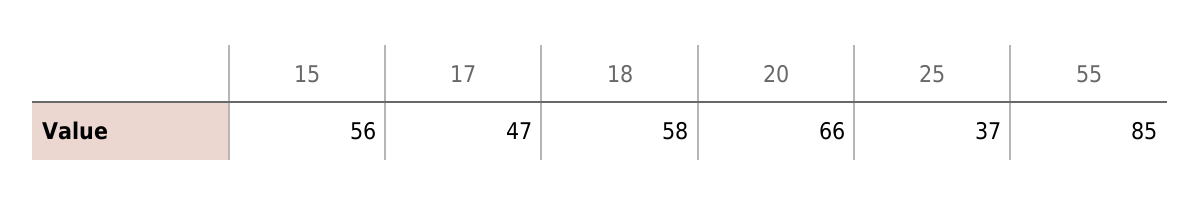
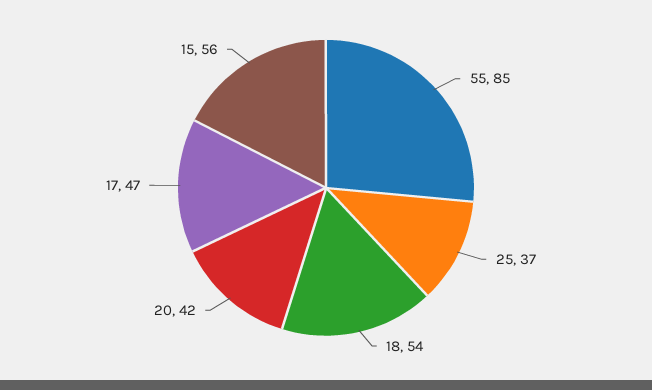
18: 58 -> 54
20: 66 -> 42

